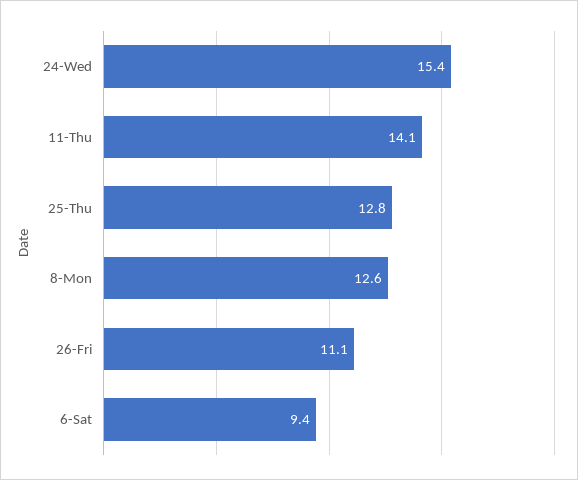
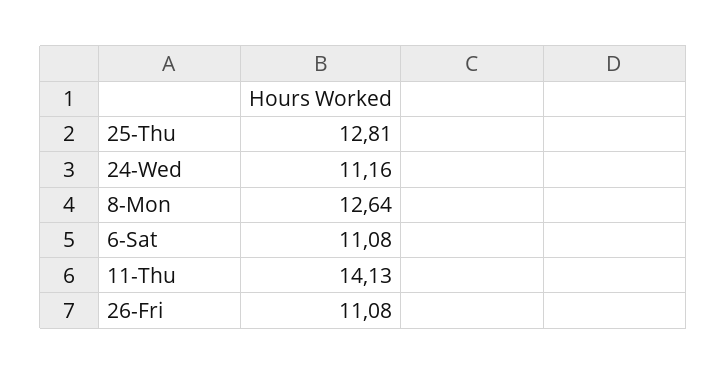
24-Wed: 15.4 -> 11.16
6-Sat: 9.4 -> 11.08

